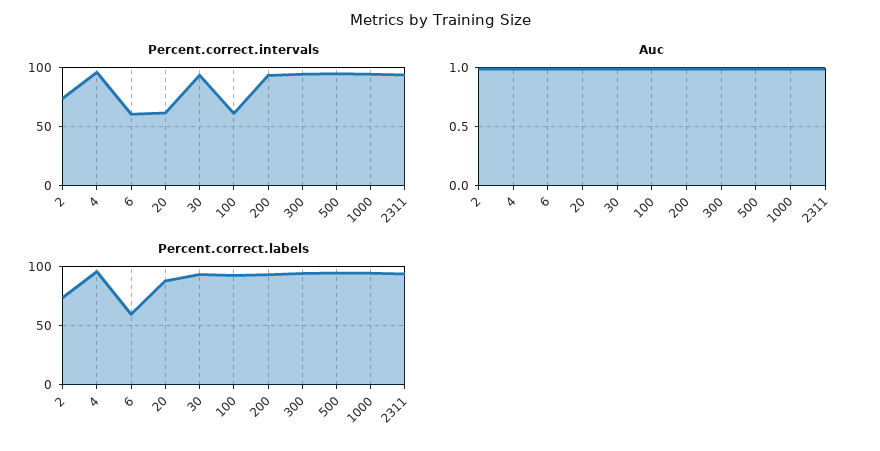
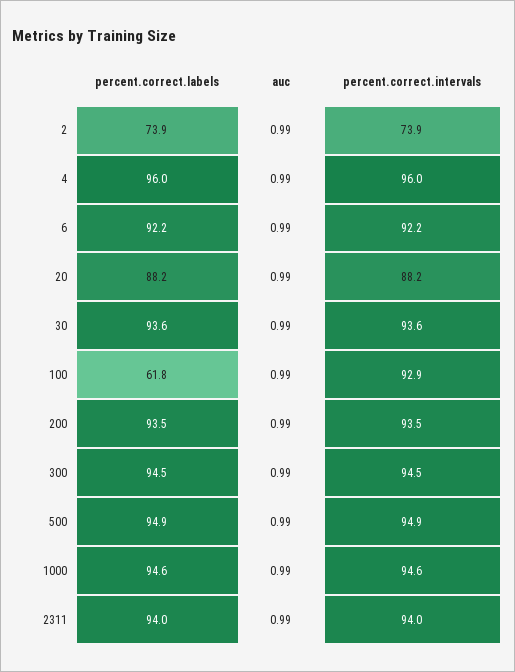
Percent.correct.intervals, 6: 60 -> 92.2
Percent.correct.intervals, 20: 60 -> 88.2
Percent.correct.intervals, 100: 60 -> 92.9
Percent.correct.labels, 6: 60 -> 92.2
Percent.correct.labels, 100: 90 -> 61.8

